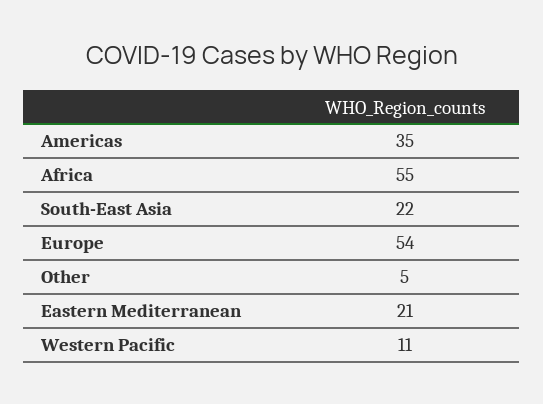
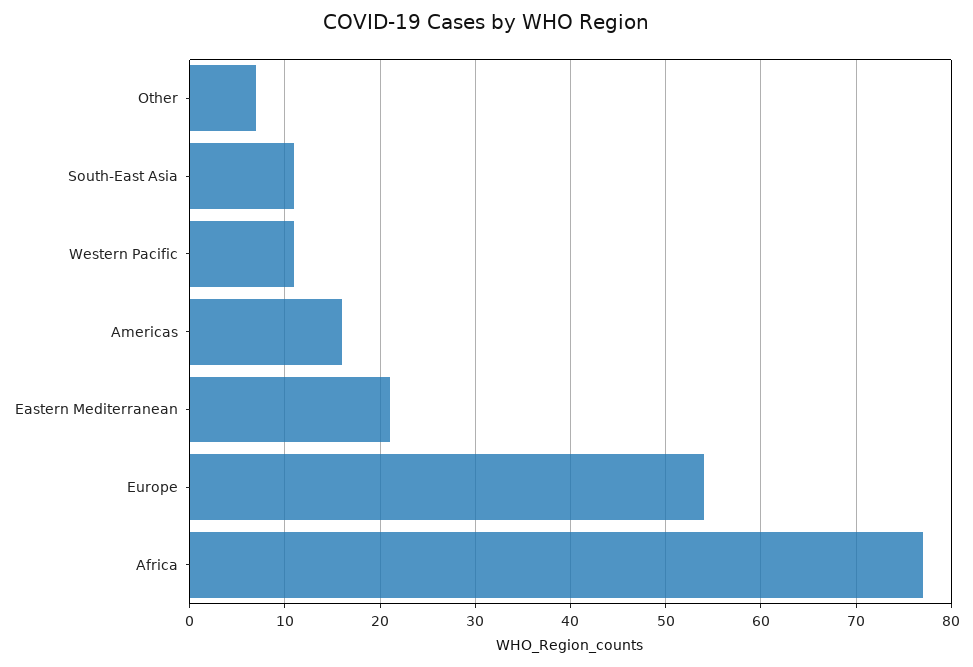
Americas: 35 -> 16
Africa: 55 -> 77
South-East Asia: 22 -> 11
Other: 5 -> 7

